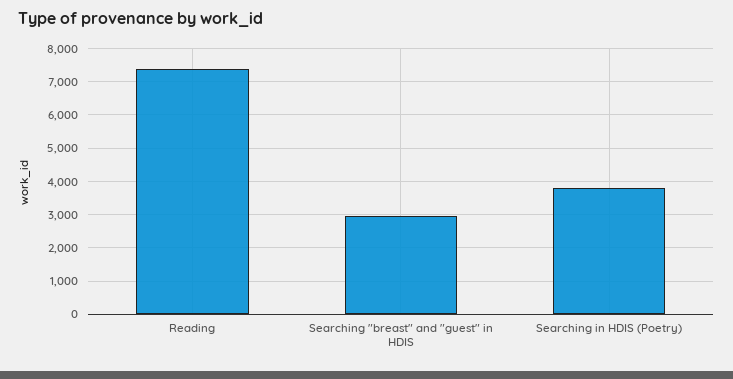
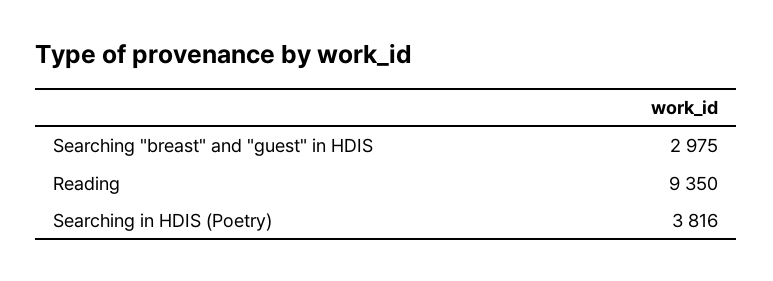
Reading: 7400 -> 9350

